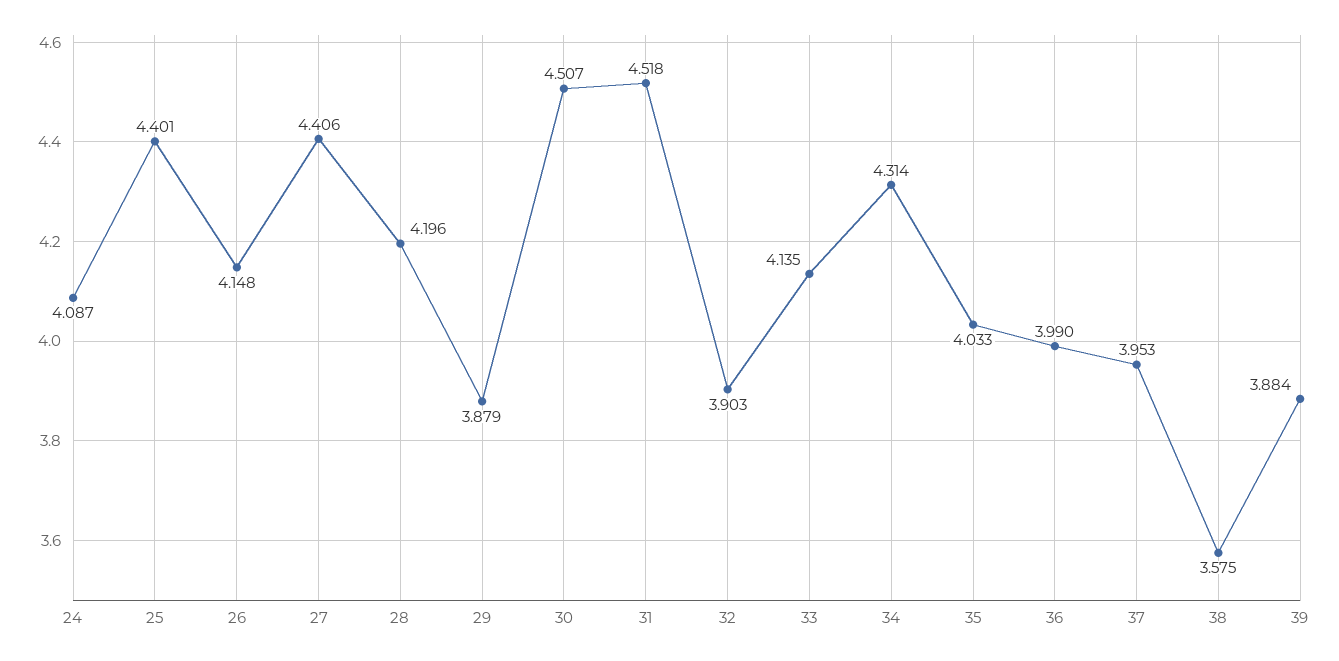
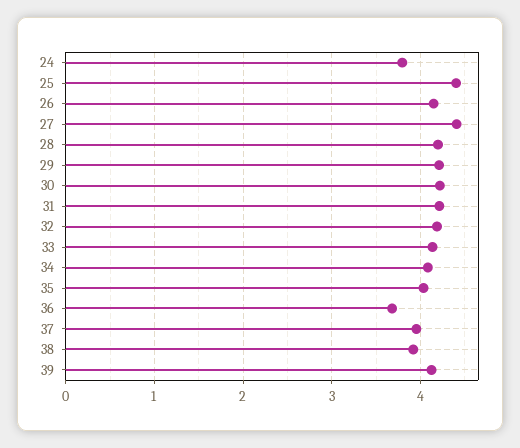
24: 4.087 -> 3.8
29: 3.879 -> 4.2
30: 4.507 -> 4.2
31: 4.518 -> 4.2
32: 3.903 -> 4.2
34: 4.314 -> 4.1
36: 3.99 -> 3.7
38: 3.575 -> 3.9
39: 3.884 -> 4.1

